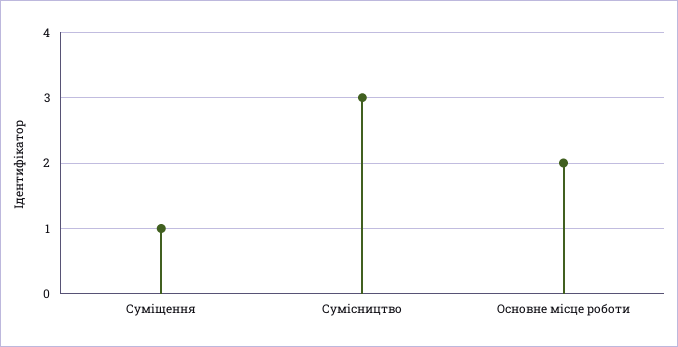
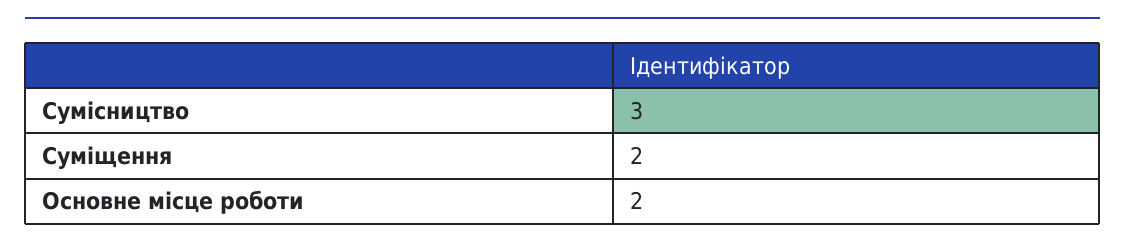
Суміщення: 1 -> 2

